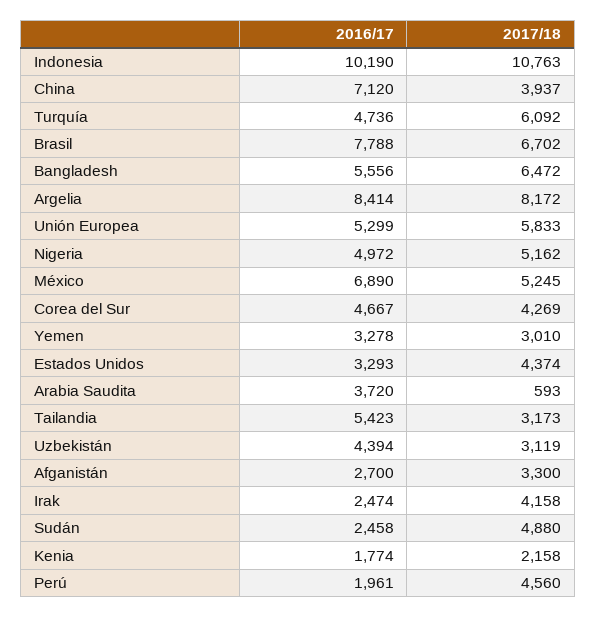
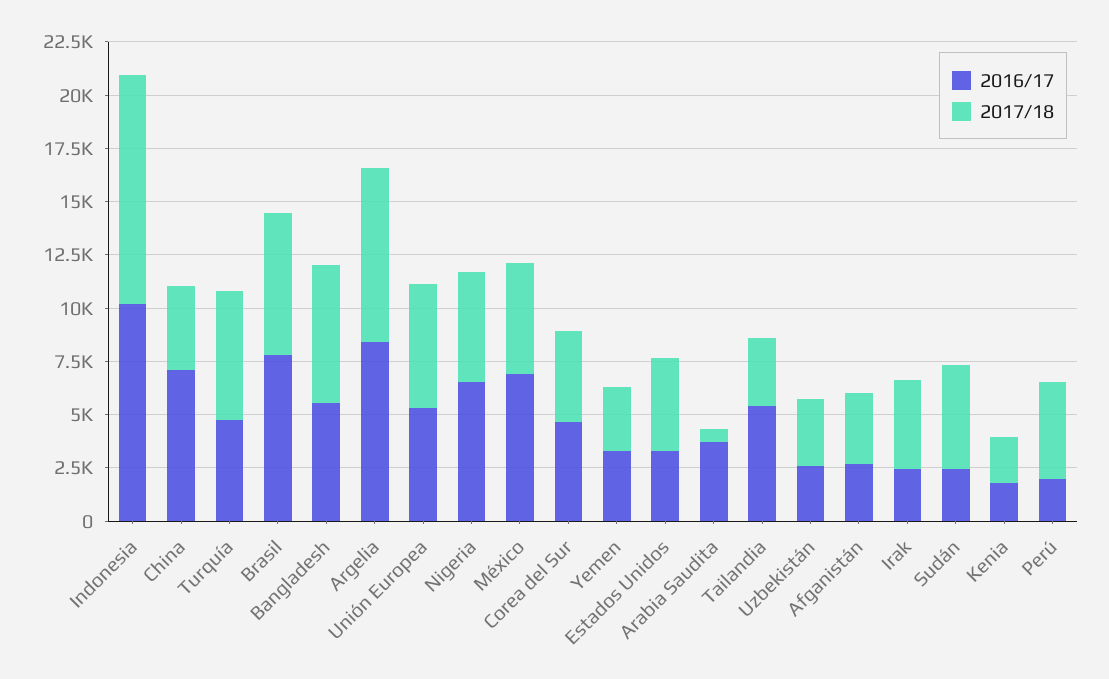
2016/17, Nigeria: 4972 -> 6500
2016/17, Uzbekistán: 4394 -> 2500

